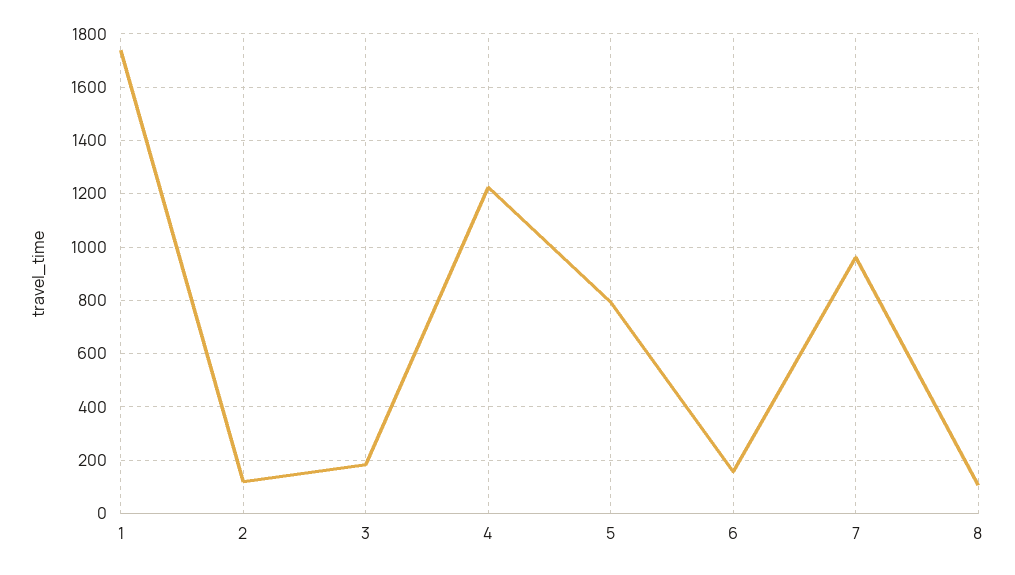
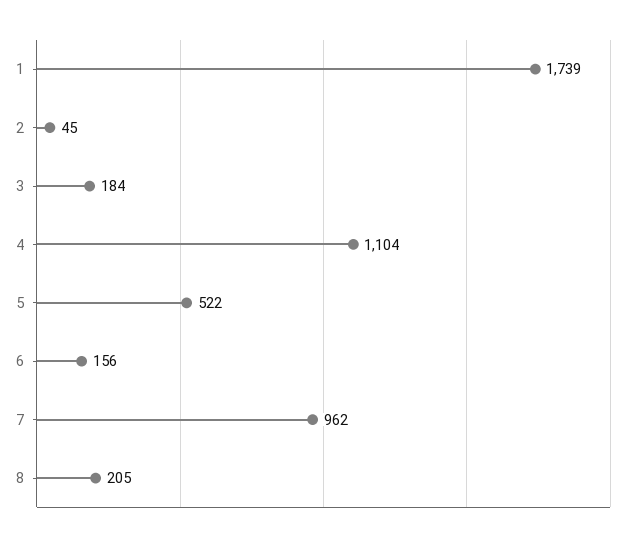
2: 125 -> 45
4: 1225 -> 1104
5: 800 -> 522
8: 100 -> 205

